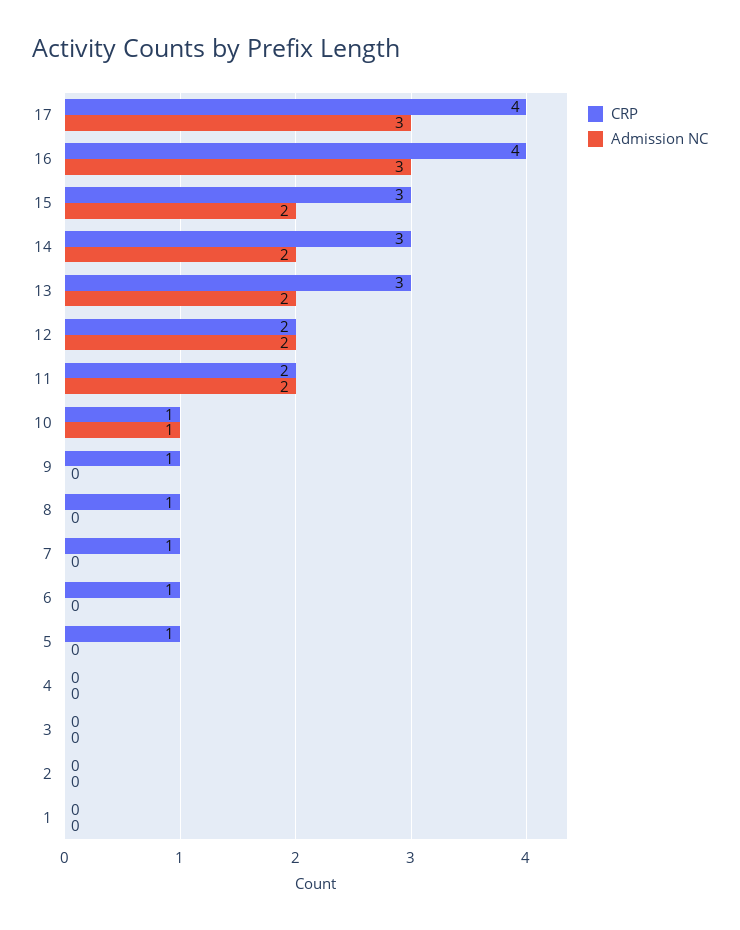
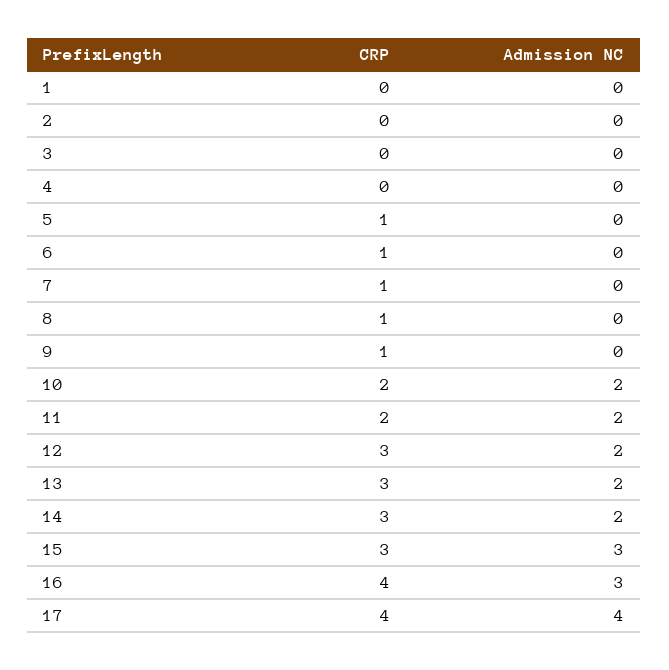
Admission NC, 17: 3 -> 4
Admission NC, 15: 2 -> 3
CRP, 12: 2 -> 3
CRP, 10: 1 -> 2
Admission NC, 10: 1 -> 2

